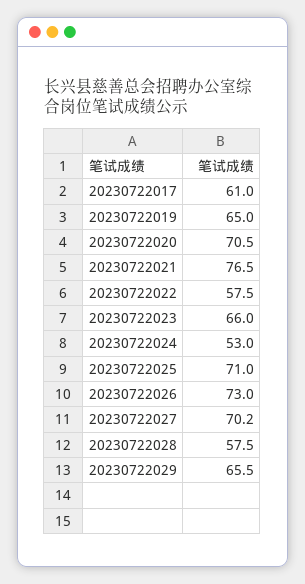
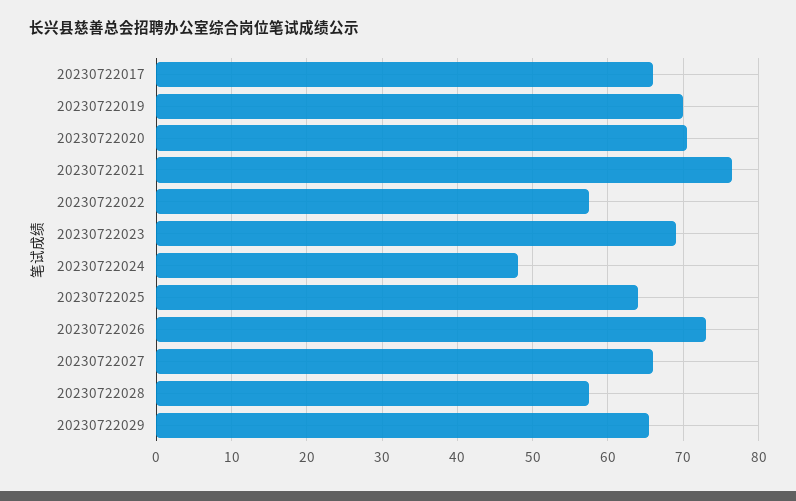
20230722017: 61 -> 66
20230722019: 65 -> 70
20230722023: 66 -> 69
20230722024: 53 -> 48
20230722025: 71 -> 64
20230722027: 70.2 -> 66

